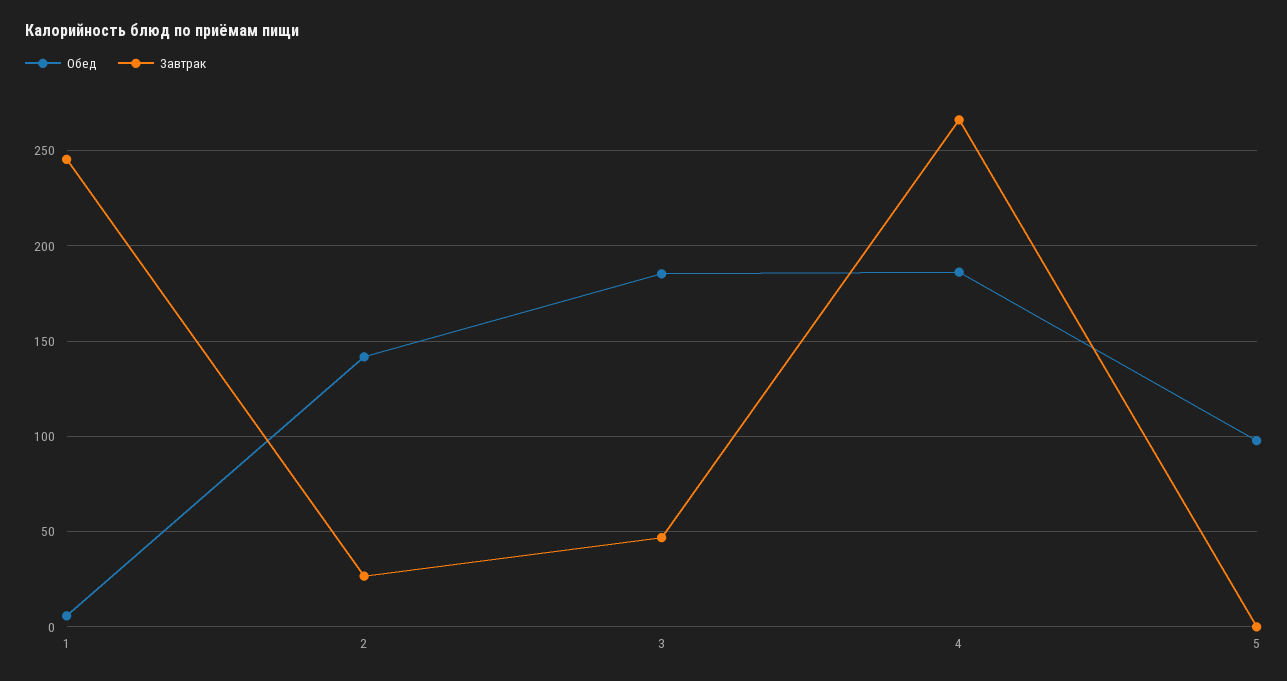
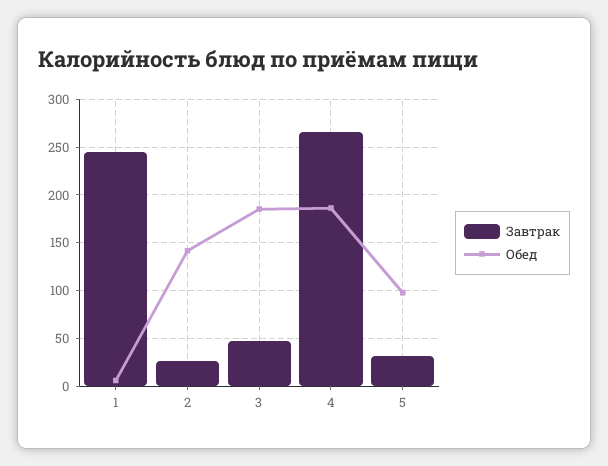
Завтрак, 5: 0 -> 30

